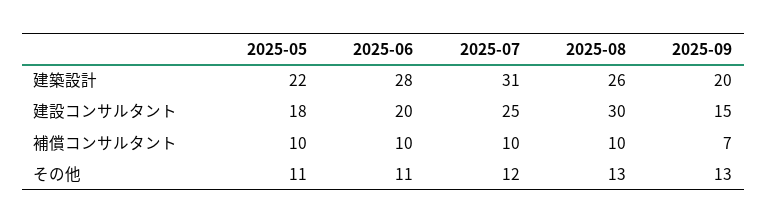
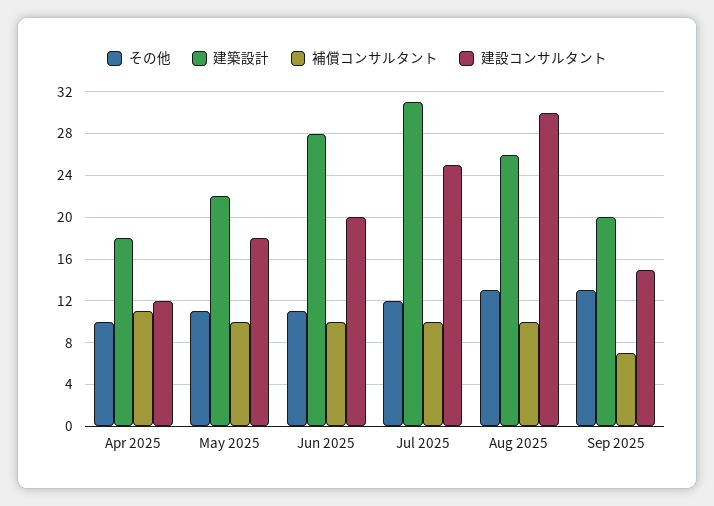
その他, Apr 2025: none -> 10
建築設計, Apr 2025: none -> 18
補償コンサルタント, Apr 2025: none -> 11
建設コンサルタント, Apr 2025: none -> 12

